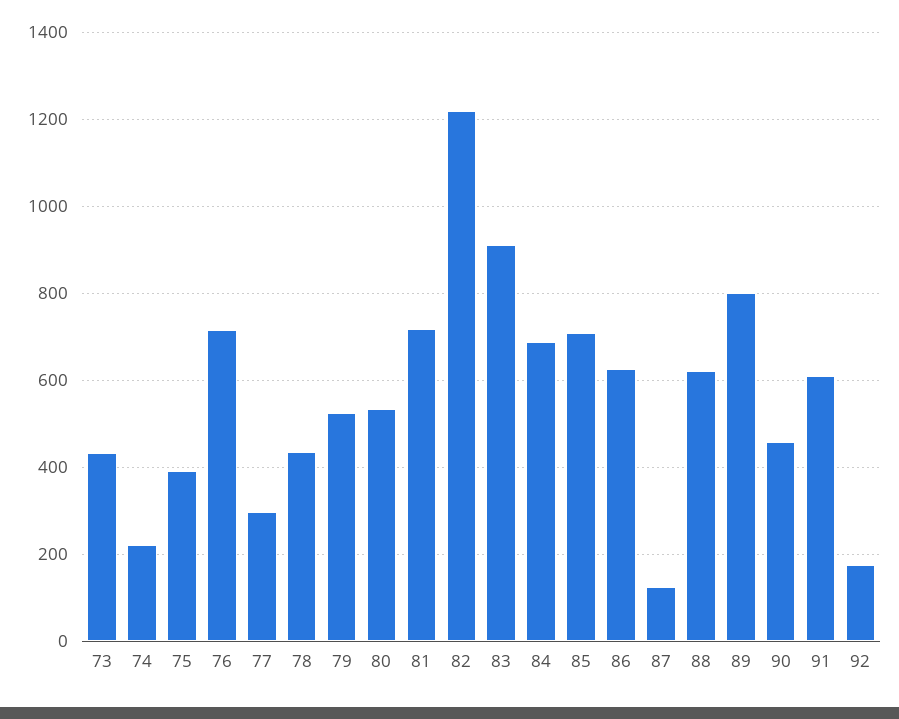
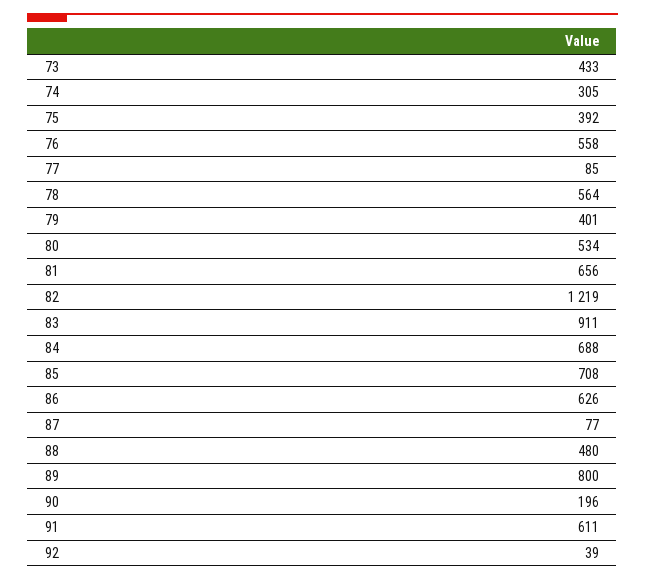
74: 220 -> 305
76: 720 -> 558
77: 300 -> 85
78: 440 -> 564
79: 520 -> 401
81: 720 -> 656
87: 120 -> 77
88: 620 -> 480
90: 460 -> 196
92: 180 -> 39

